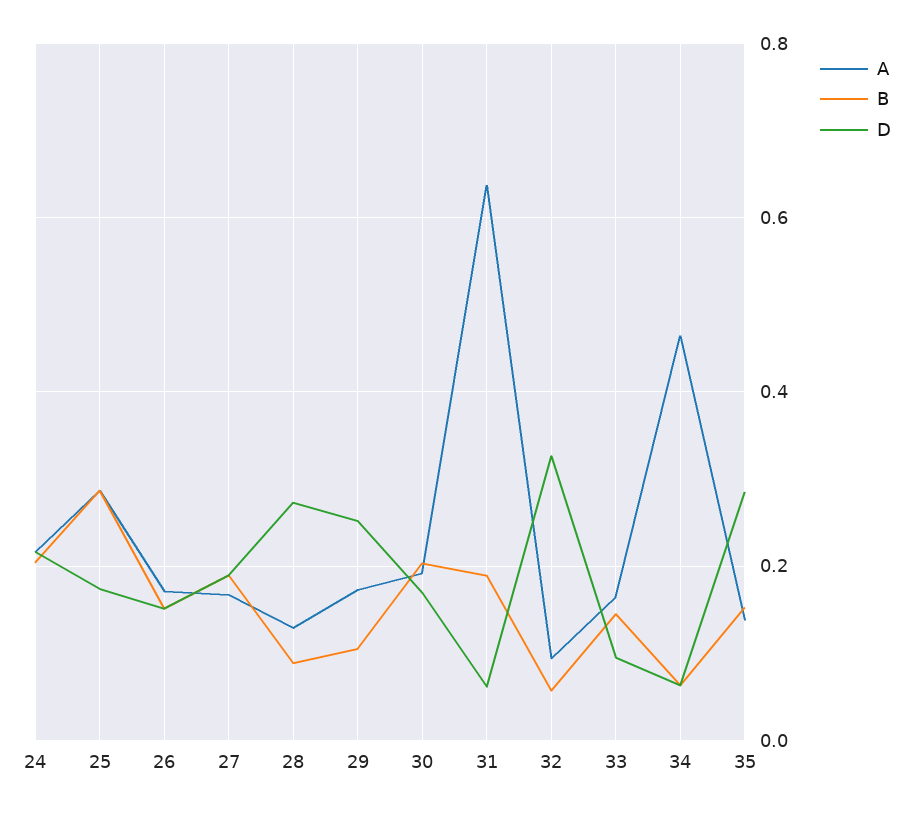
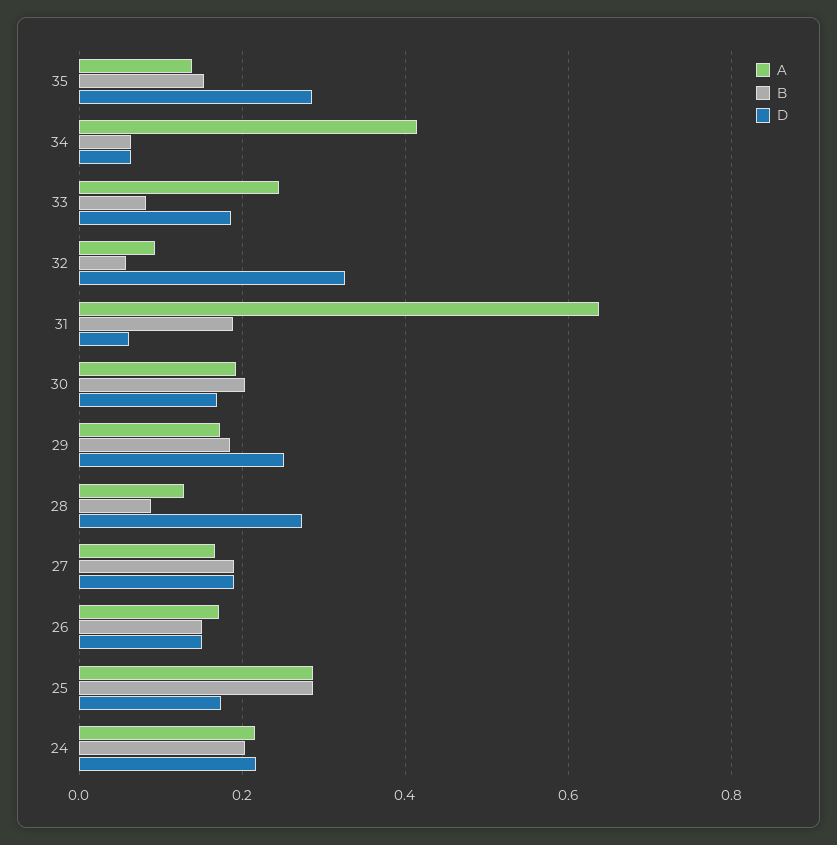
B, 29: 0.1 -> 0.18
A, 33: 0.16 -> 0.24
B, 33: 0.14 -> 0.08
D, 33: 0.1 -> 0.18
A, 34: 0.46 -> 0.42

